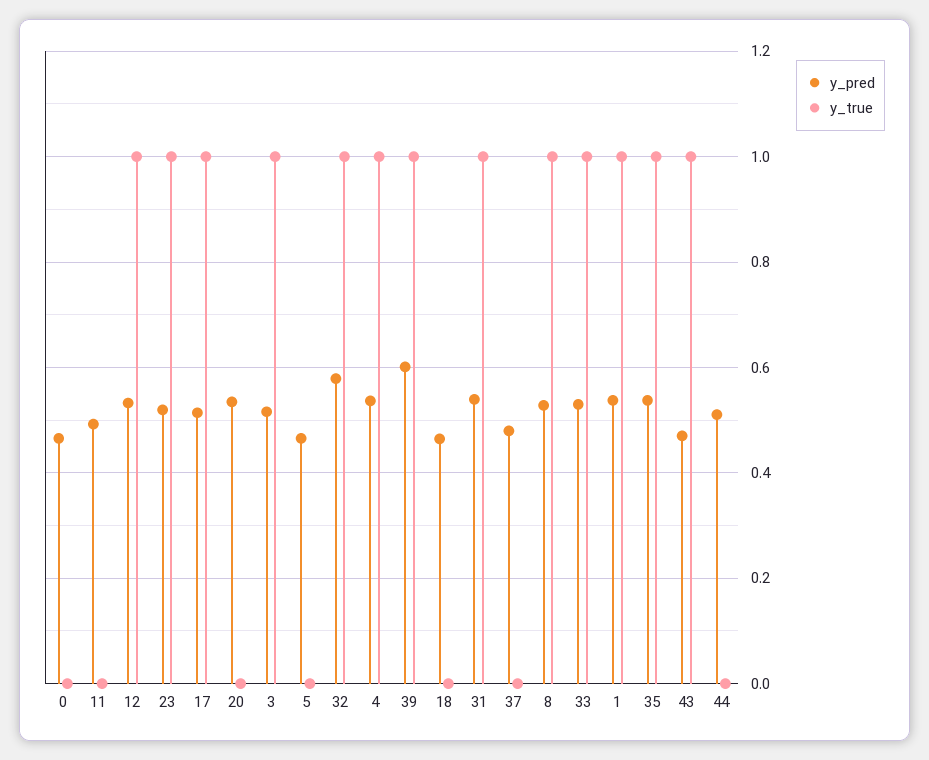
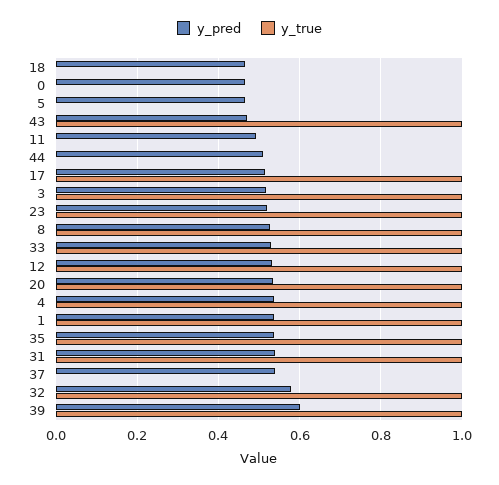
y_true, 20: 0 -> 1
y_pred, 37: 0.48 -> 0.54

